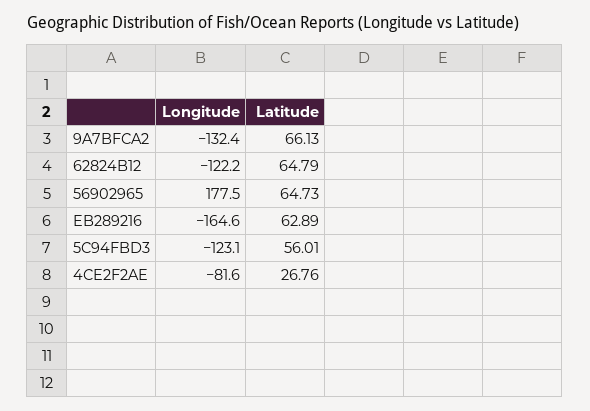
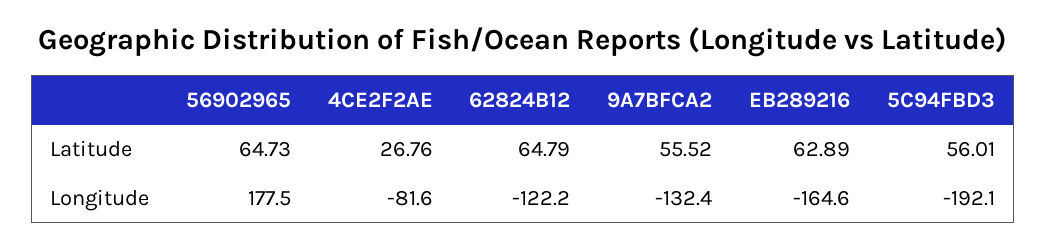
Latitude, 9A7BFCA2: 66.13 -> 55.52
Longitude, 5C94FBD3: -123.1 -> -192.1

